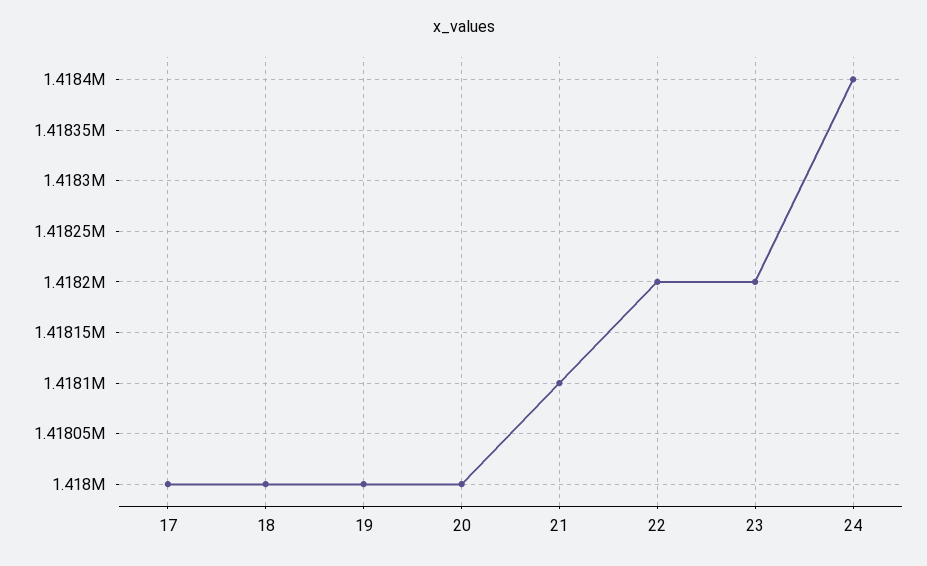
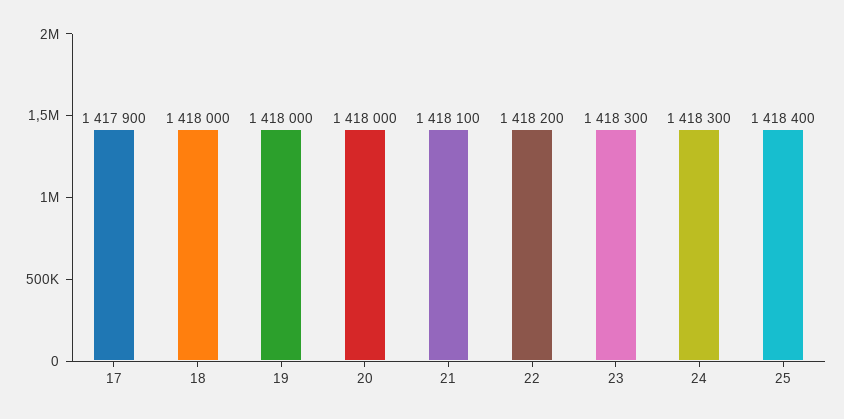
17: 1418000 -> 1417900
23: 1418200 -> 1418300
24: 1418400 -> 1418300
25: none -> 1418400

